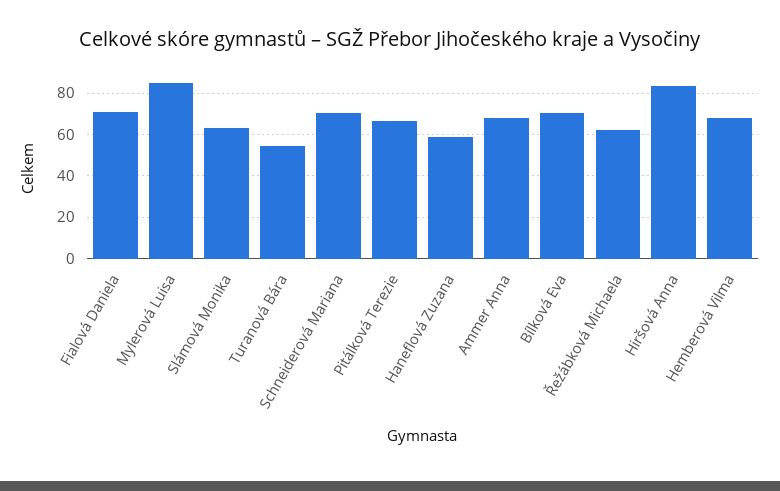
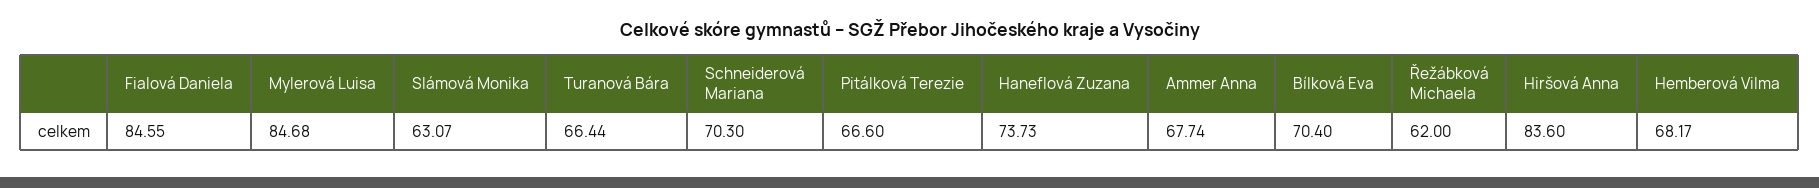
Fialová Daniela: 70 -> 84.55
Turanová Bára: 55 -> 66.44
Haneflová Zuzana: 60 -> 73.73

